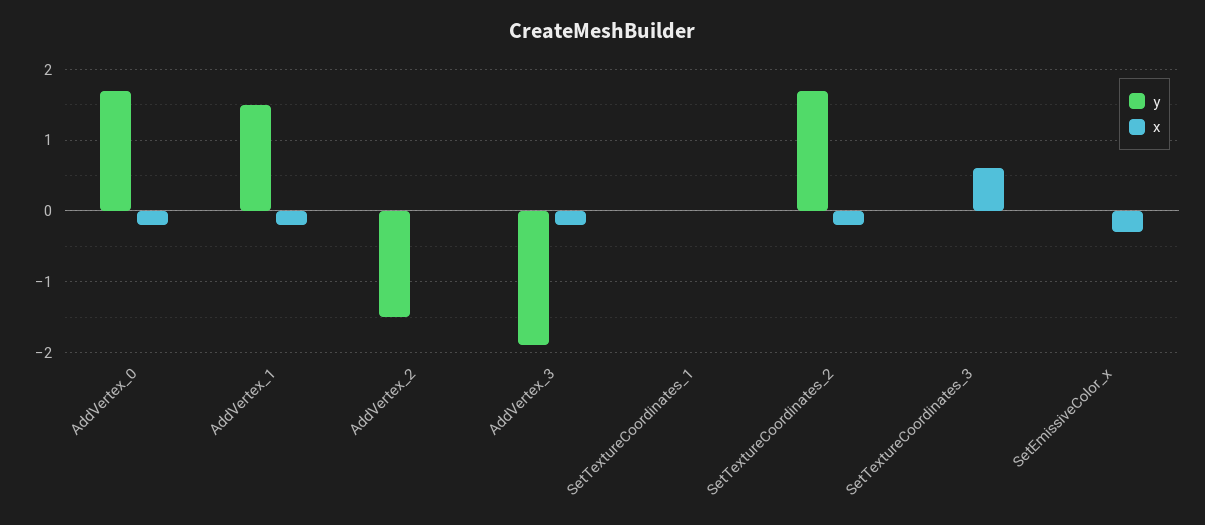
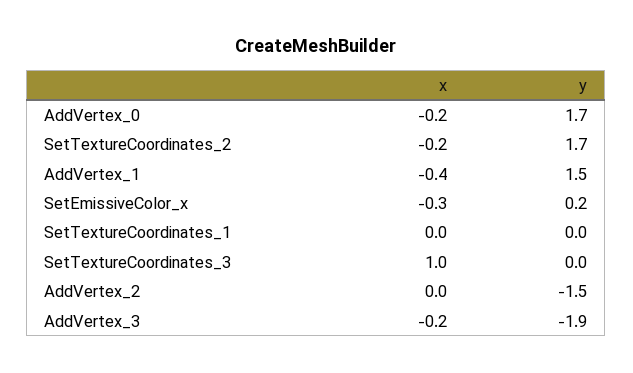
x, AddVertex_1: -0.2 -> -0.4
x, SetTextureCoordinates_3: 0.6 -> 1
y, SetEmissiveColor_x: 0 -> 0.2

